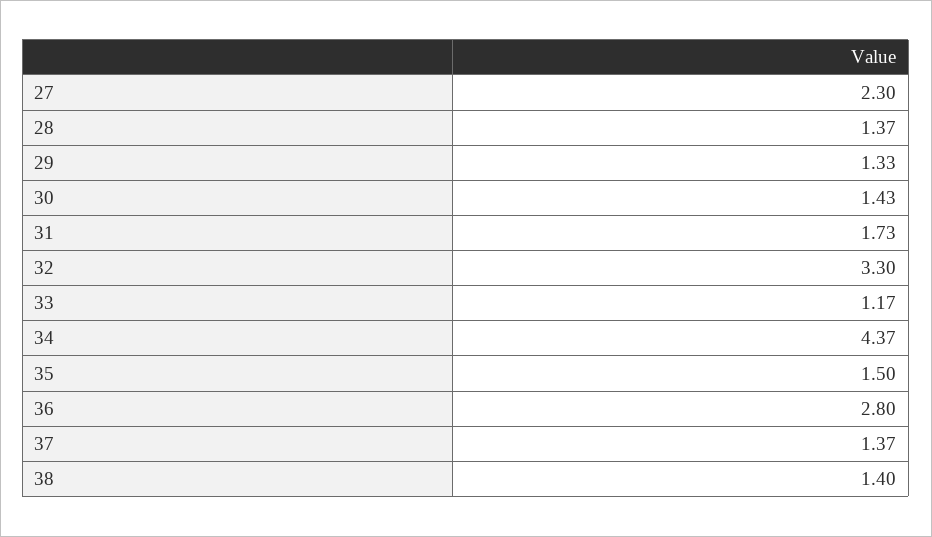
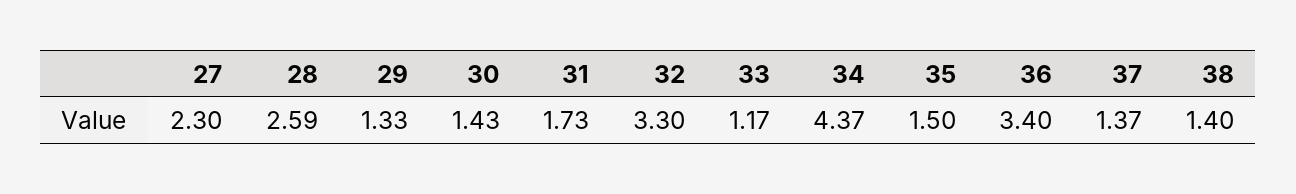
28: 1.37 -> 2.59
36: 2.8 -> 3.4

